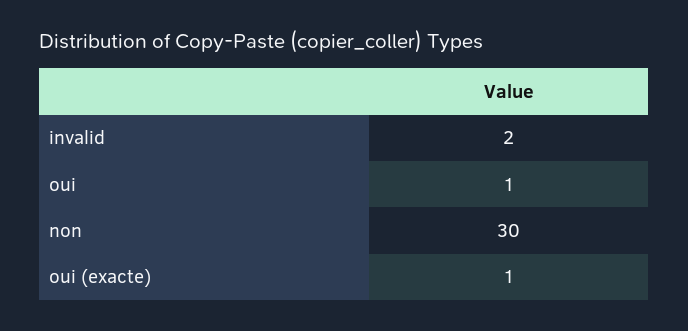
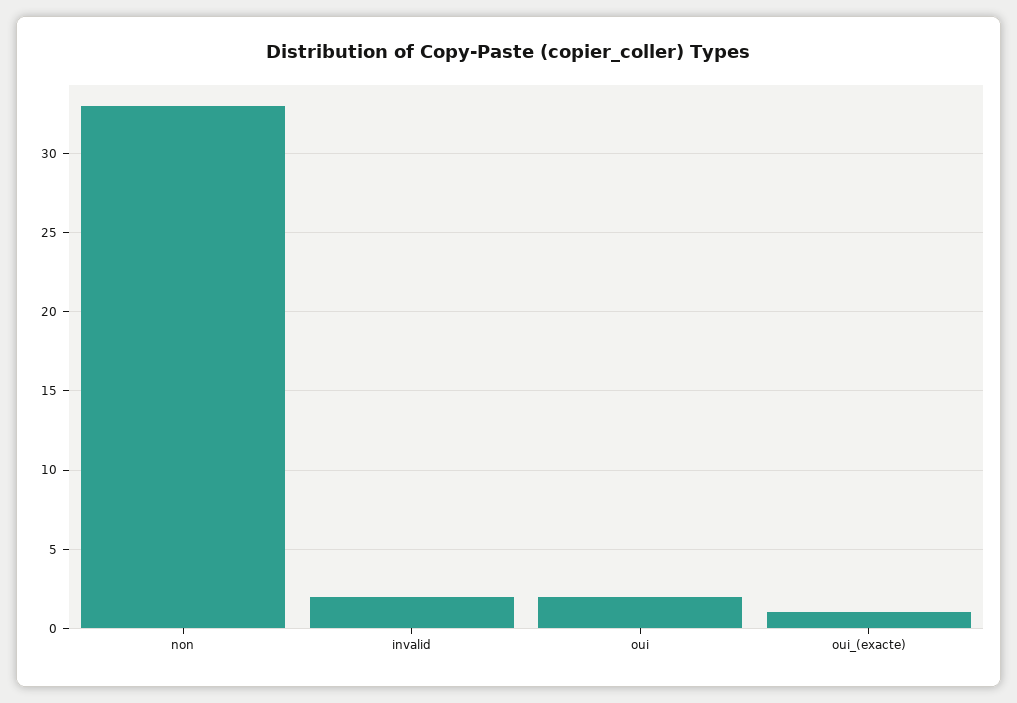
oui: 1 -> 2
non: 30 -> 33

